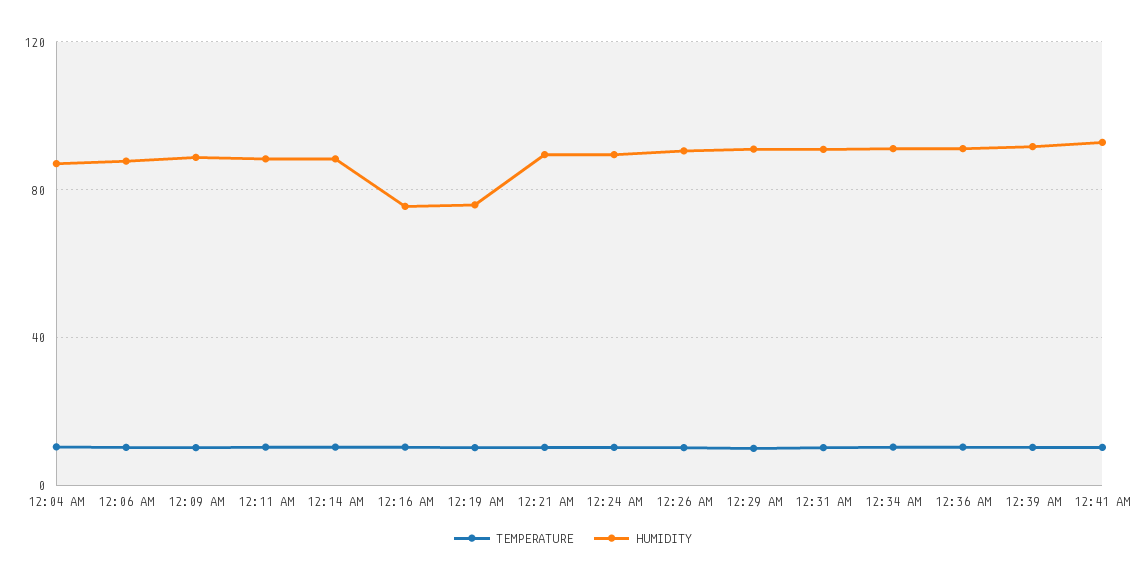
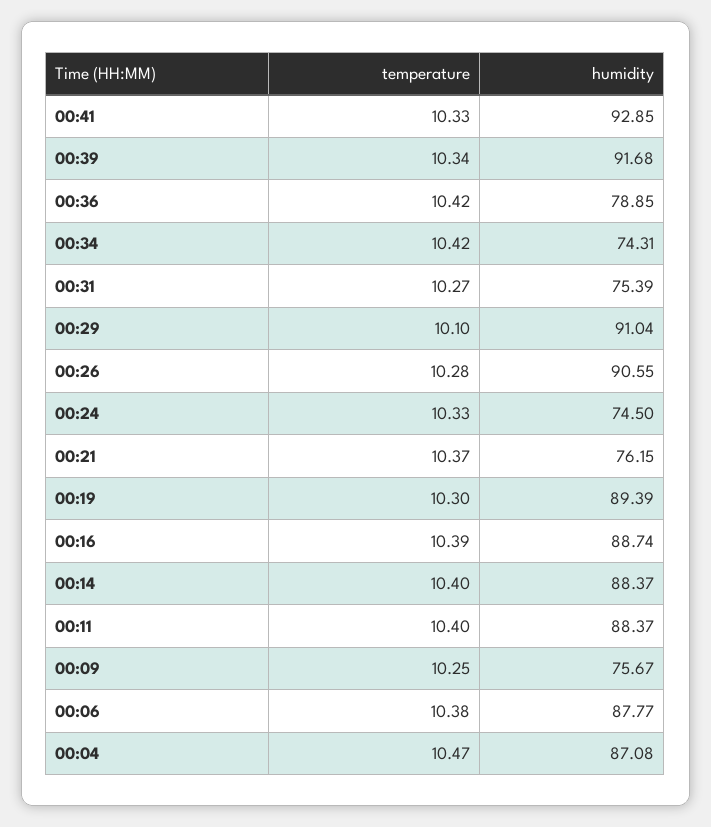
HUMIDITY, 12:09 AM: 90 -> 75.67
HUMIDITY, 12:16 AM: 75 -> 88.74
HUMIDITY, 12:19 AM: 75 -> 89.39
HUMIDITY, 12:21 AM: 90 -> 76.15
HUMIDITY, 12:24 AM: 90 -> 74.5
HUMIDITY, 12:31 AM: 90 -> 75.39
HUMIDITY, 12:34 AM: 90 -> 74.31
HUMIDITY, 12:36 AM: 90 -> 78.85

